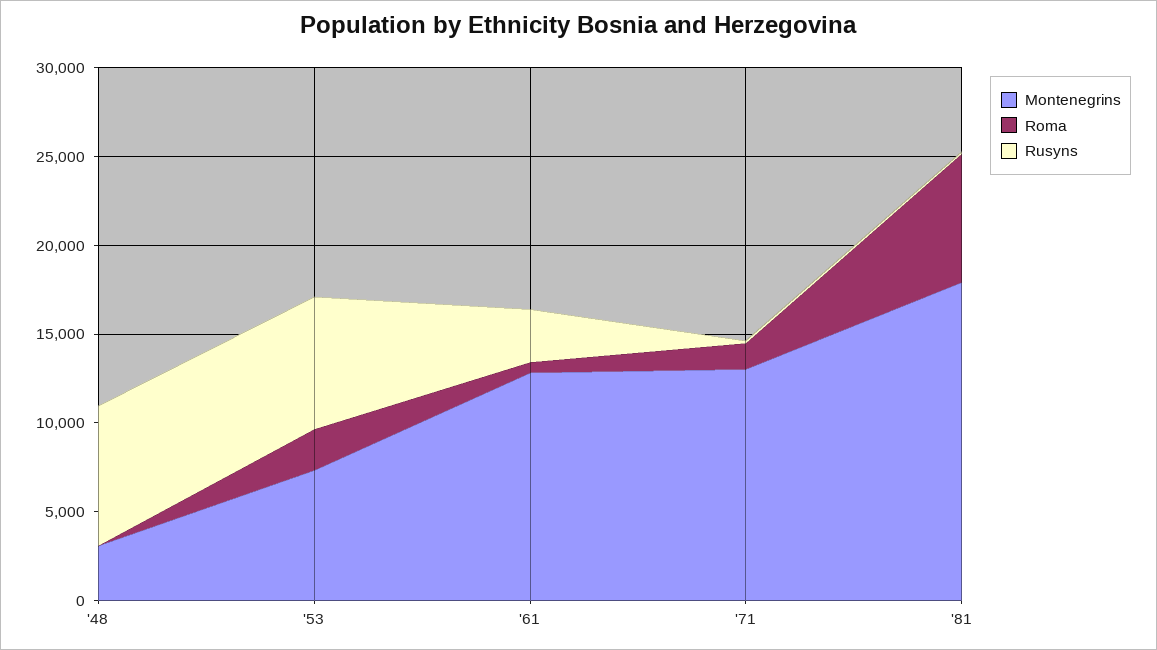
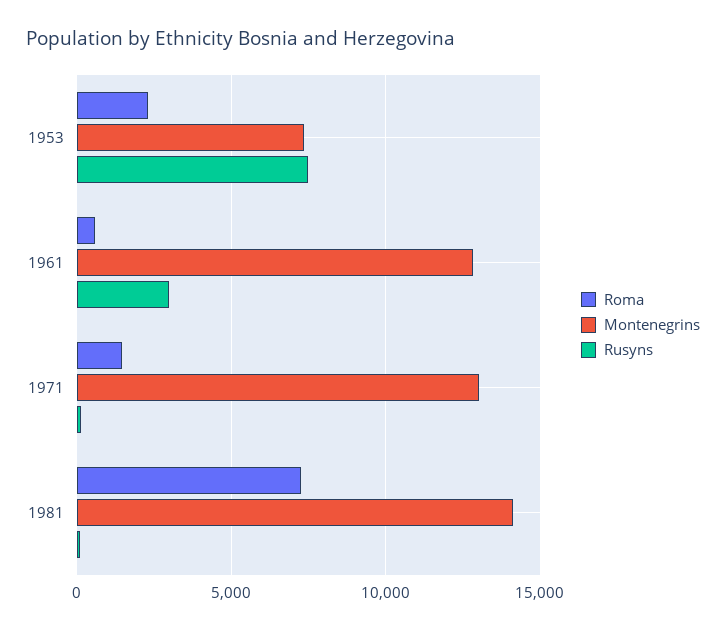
Montenegrins, '48: 3000 -> none
Roma, '48: 0 -> none
Rusyns, '48: 8000 -> none
Montenegrins, '81: 18000 -> 14000

